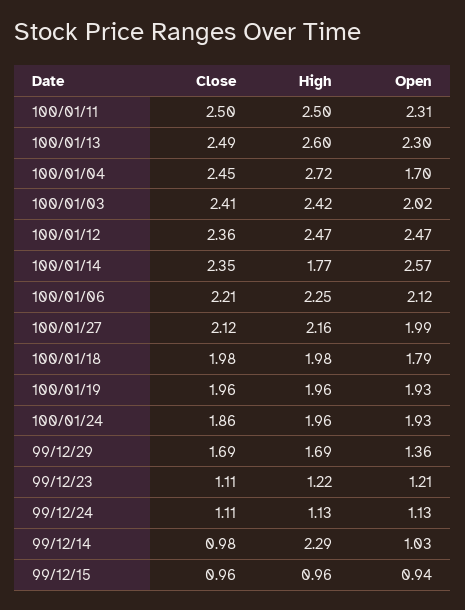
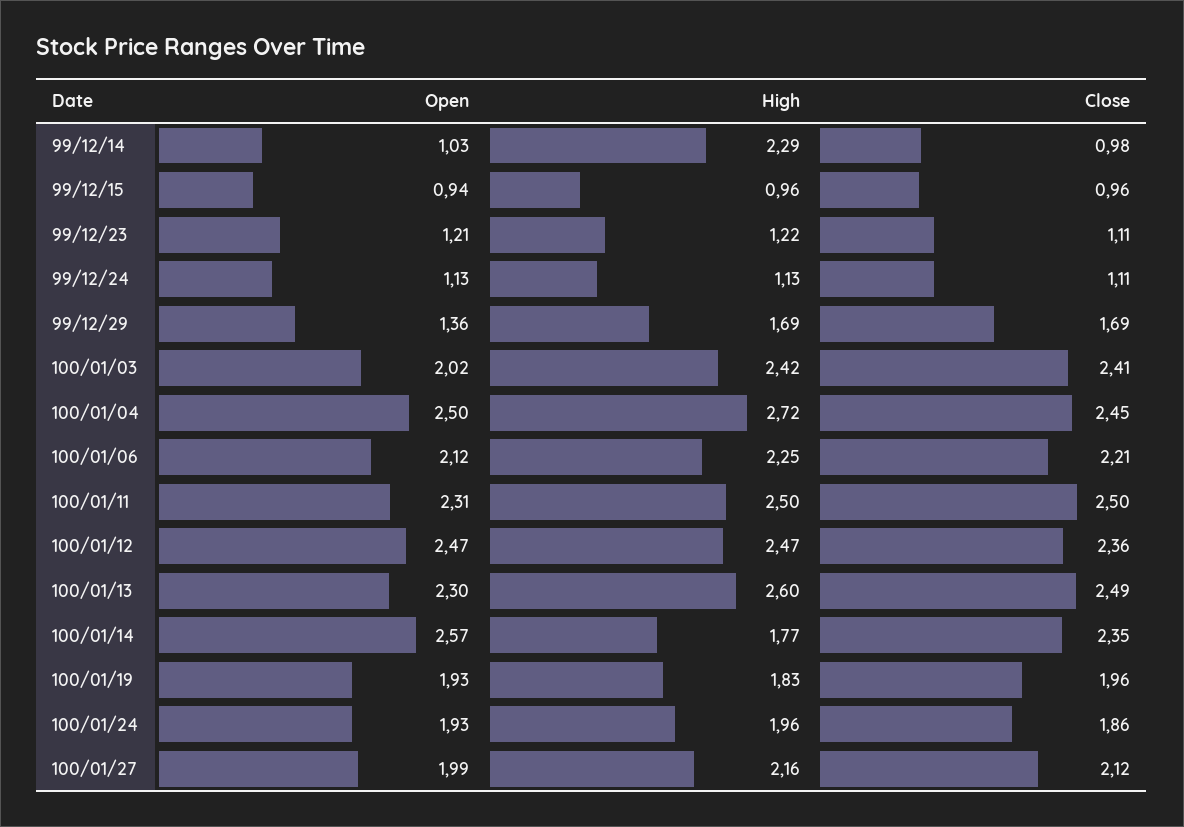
Open, 100/01/04: 1.7 -> 2.5
Close, 100/01/18: 1.98 -> none
High, 100/01/18: 1.98 -> none
Open, 100/01/18: 1.79 -> none
High, 100/01/19: 1.96 -> 1.83

